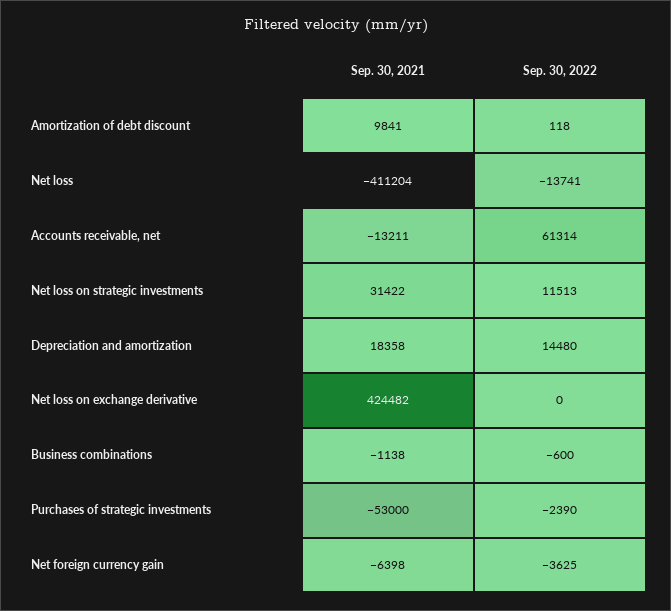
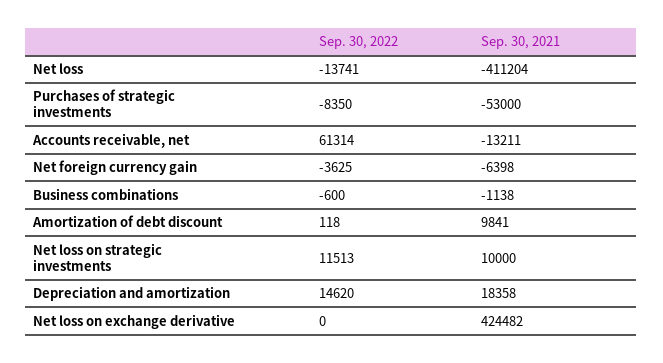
Sep. 30, 2021, Net loss on strategic investments: 31422 -> 10000
Sep. 30, 2022, Depreciation and amortization: 14480 -> 14620
Sep. 30, 2022, Purchases of strategic investments: -2390 -> -8350

